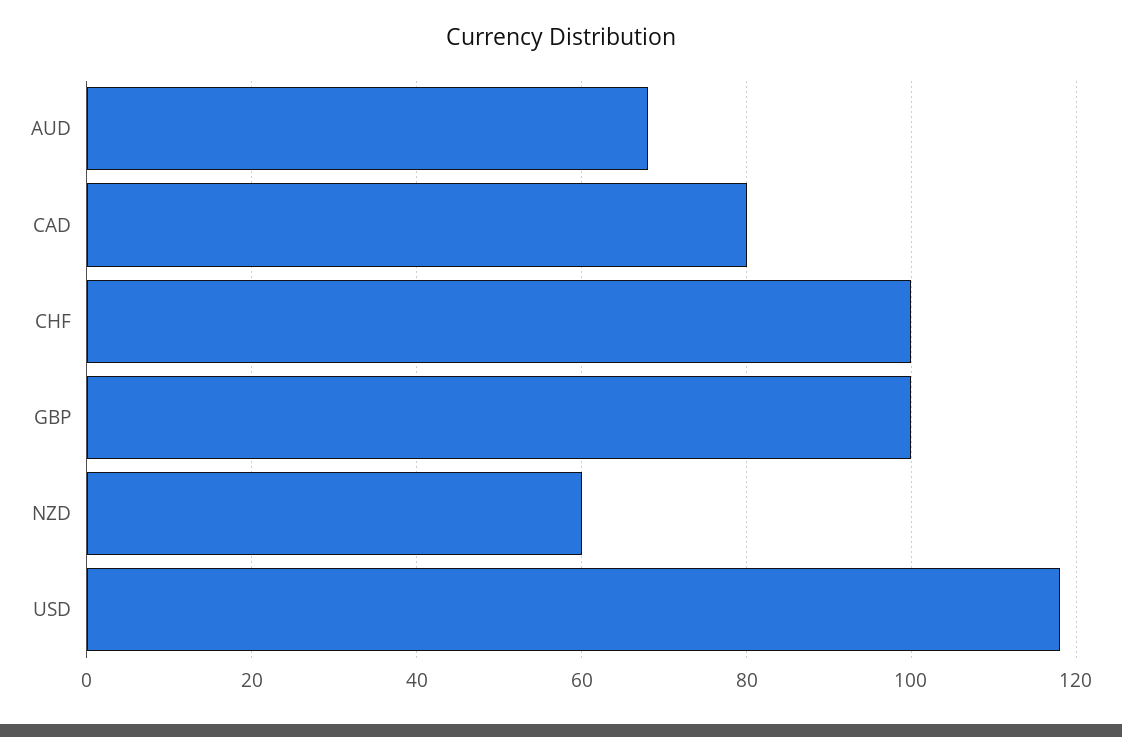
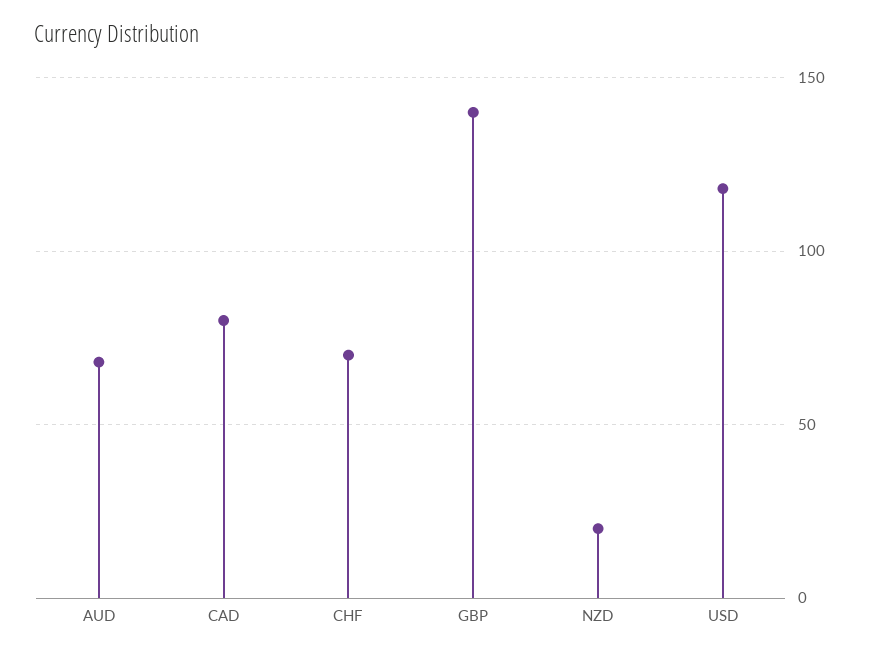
CHF: 100 -> 70
GBP: 100 -> 140
NZD: 60 -> 20

